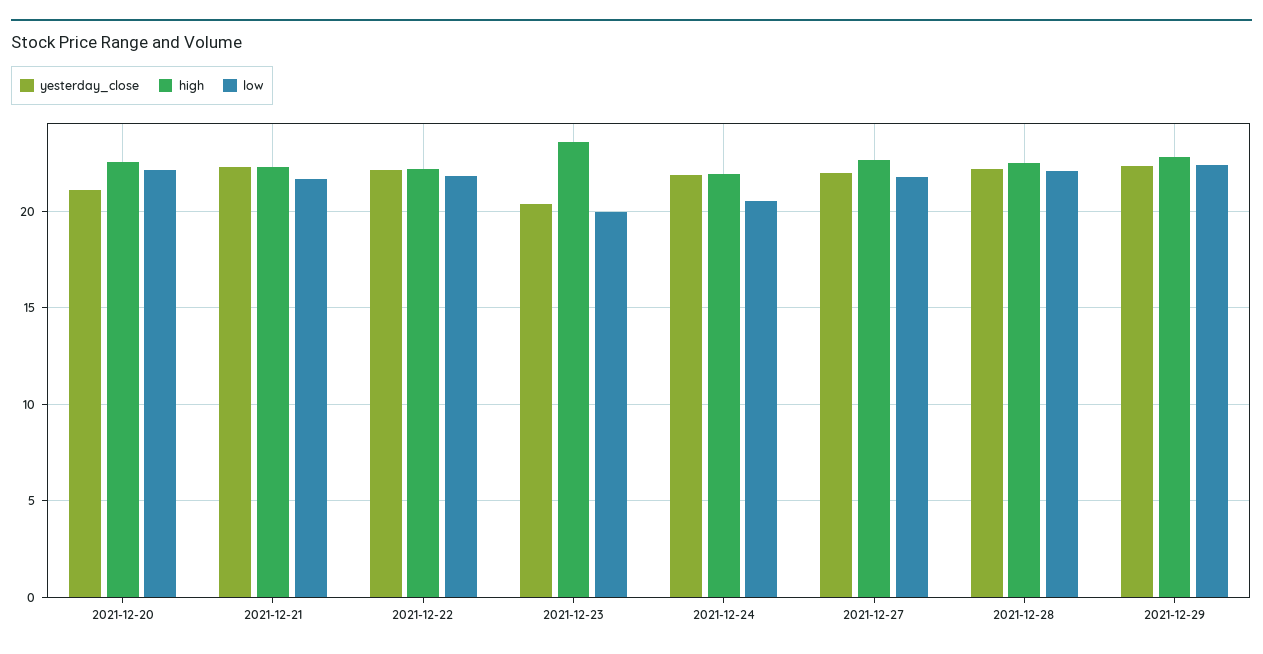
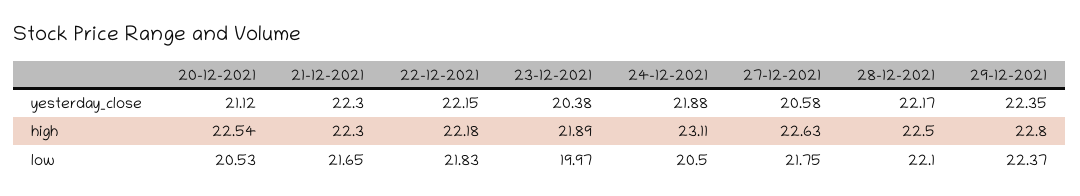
low, 2021-12-20: 22 -> 20.53
high, 2021-12-23: 23.5 -> 21.89
high, 2021-12-24: 22 -> 23.11
yesterday_close, 2021-12-27: 22 -> 20.58

